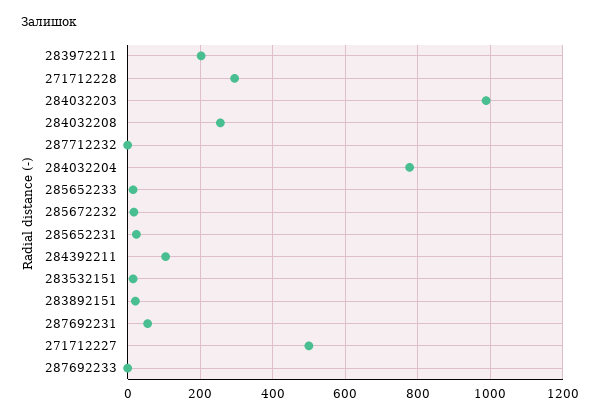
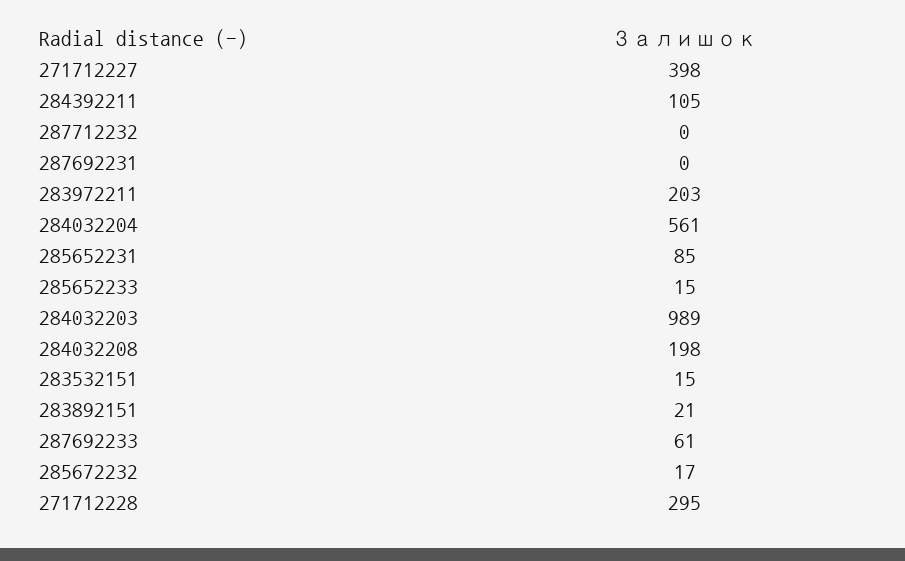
284032208: 260 -> 198
284032204: 780 -> 561
285652231: 20 -> 85
287692231: 60 -> 0
271712227: 500 -> 398
287692233: 0 -> 61

